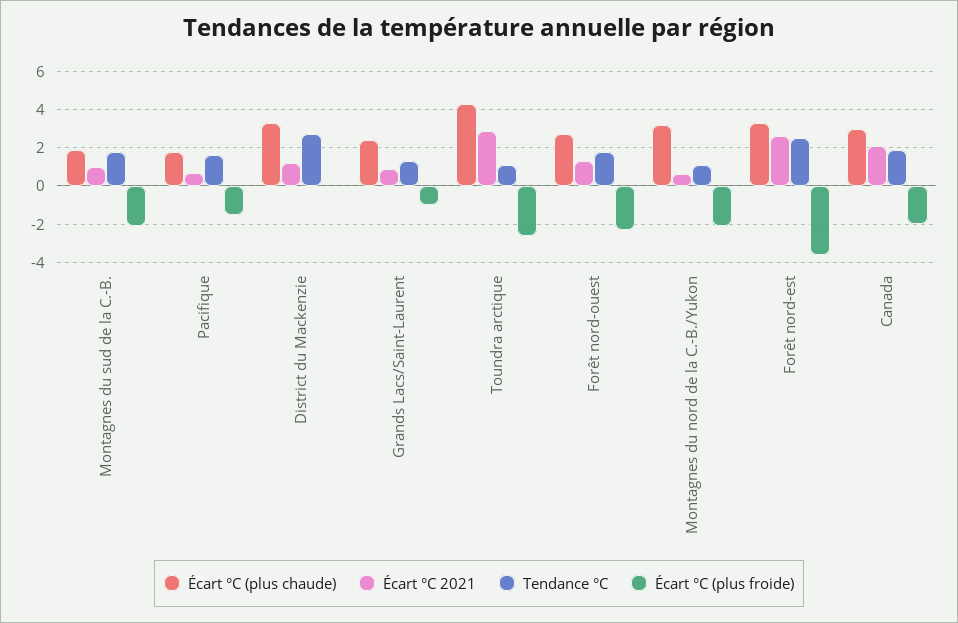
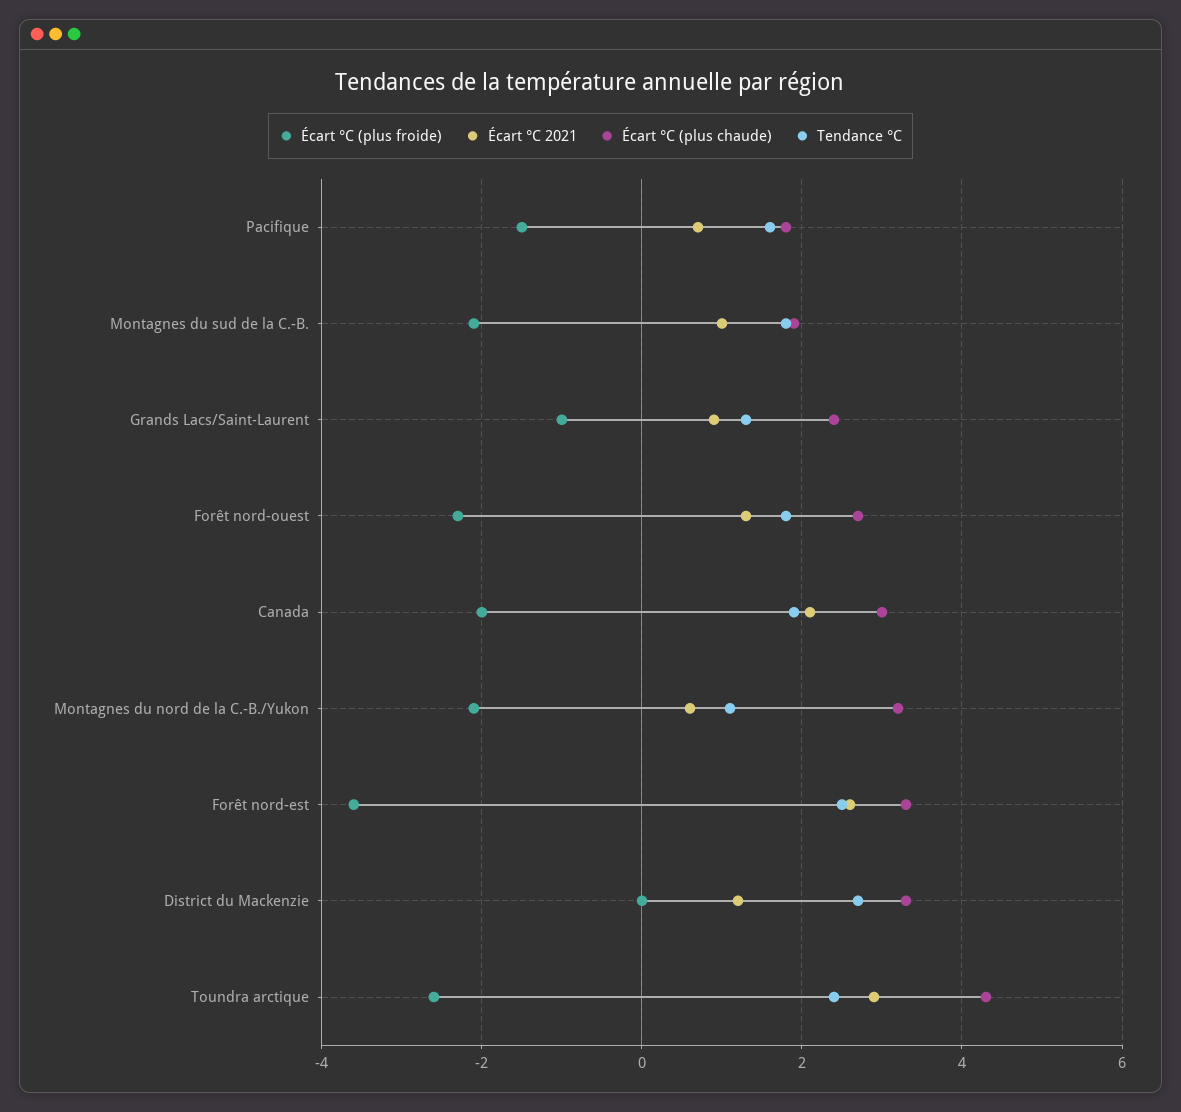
Tendance °C, Toundra arctique: 1 -> 2.5

